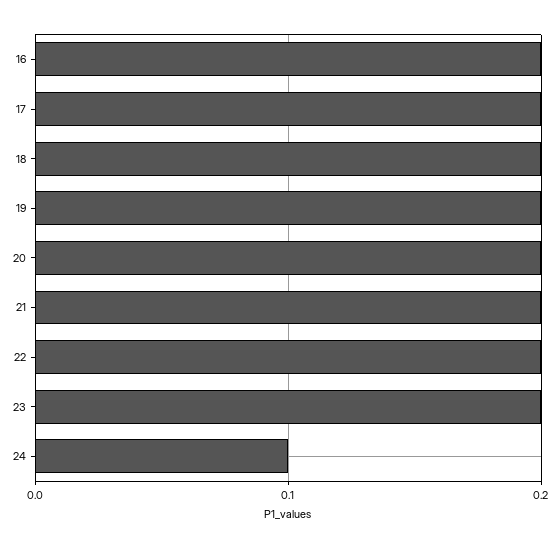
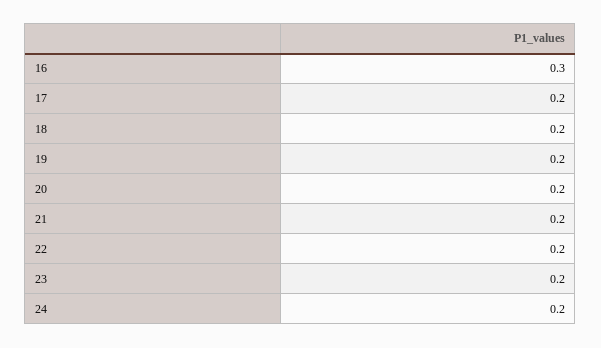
16: 0.2 -> 0.3
24: 0.1 -> 0.2

